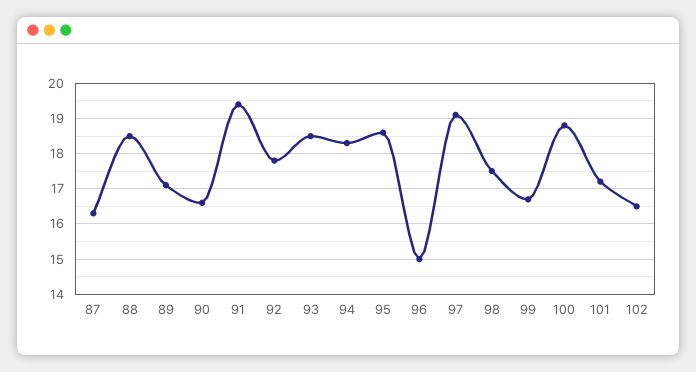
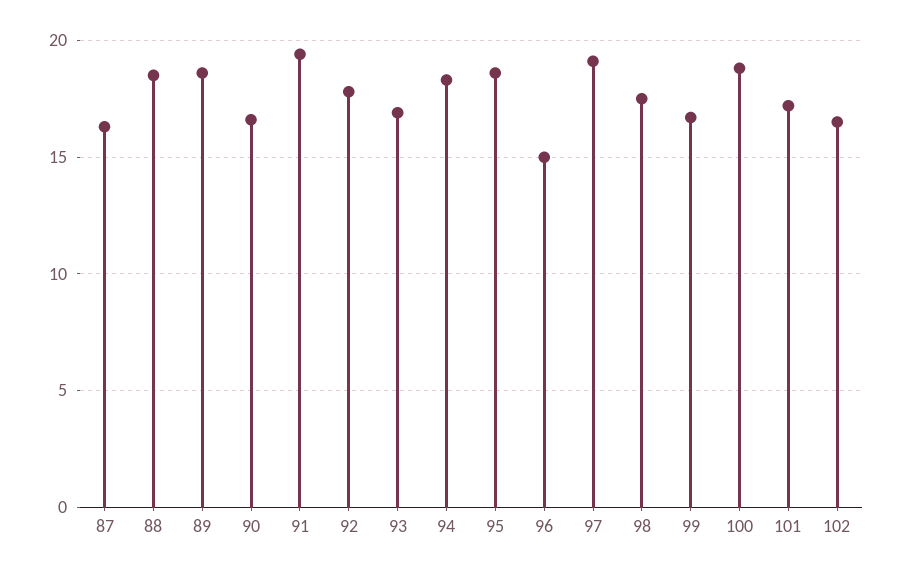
89: 17 -> 18.5
93: 18.5 -> 17

